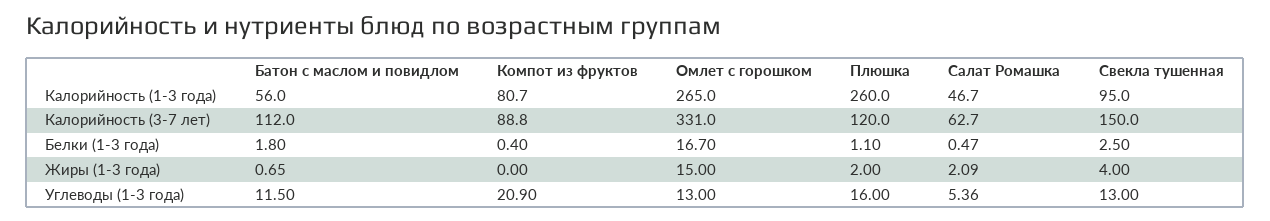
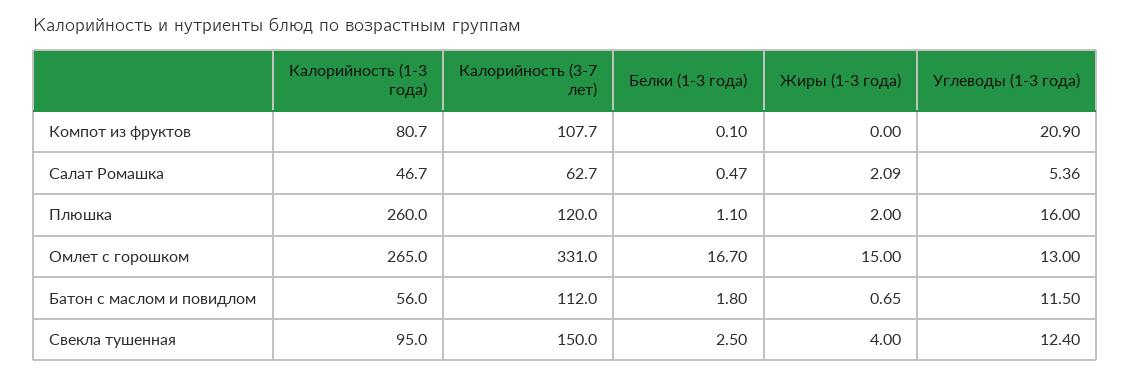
Компот из фруктов, Калорийность (3-7 лет): 88.8 -> 107.7
Компот из фруктов, Белки (1-3 года): 0.4 -> 0.1
Свекла тушенная, Углеводы (1-3 года): 13 -> 12.4

